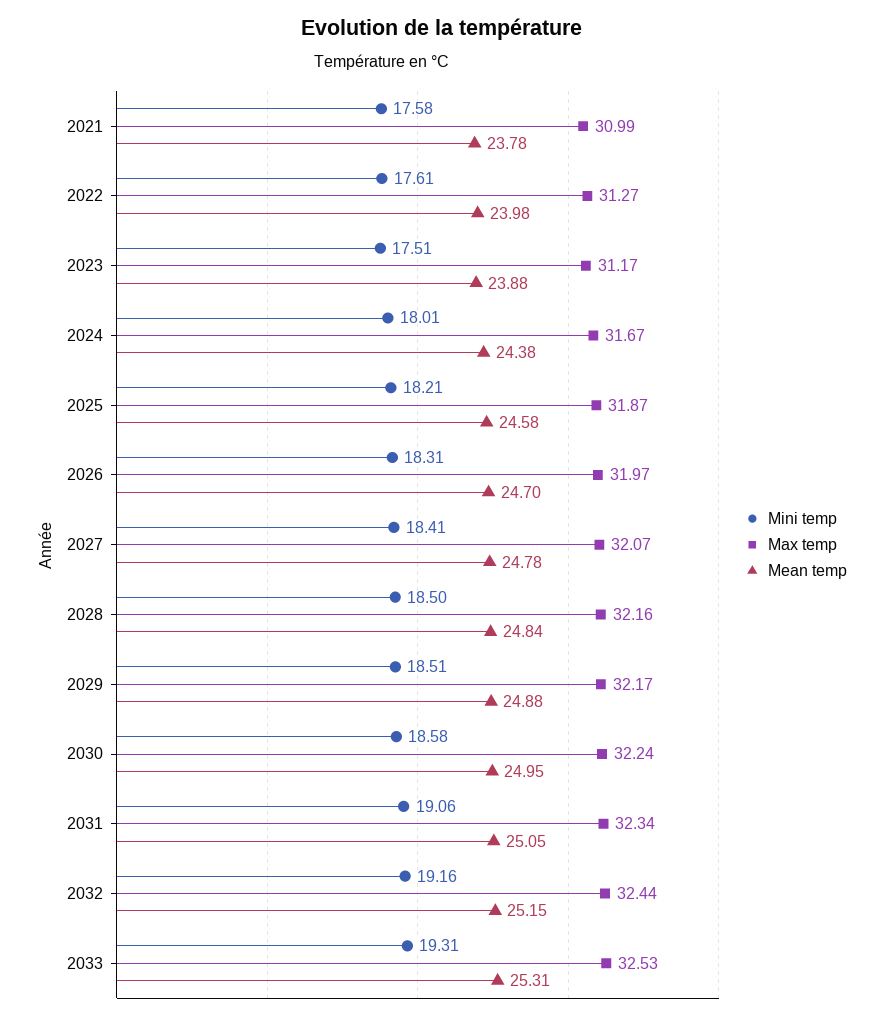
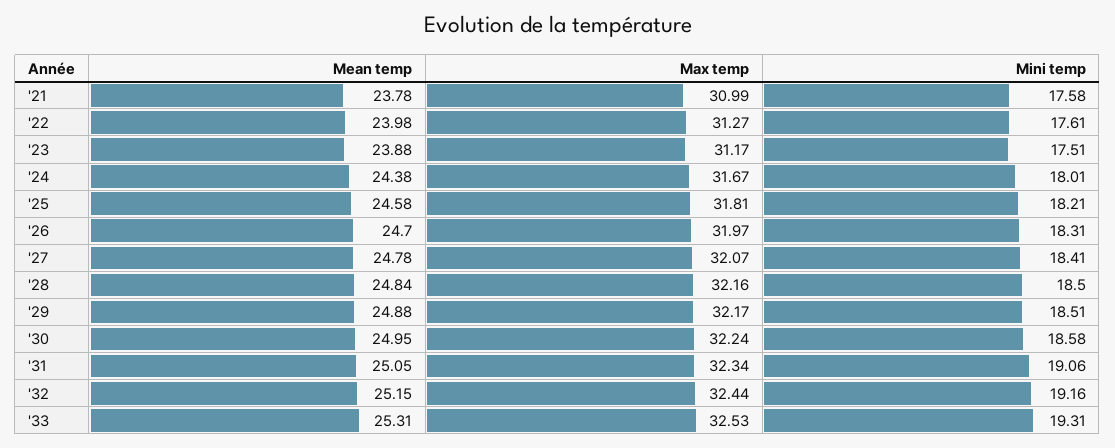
Max temp, 2025: 31.87 -> 31.81

